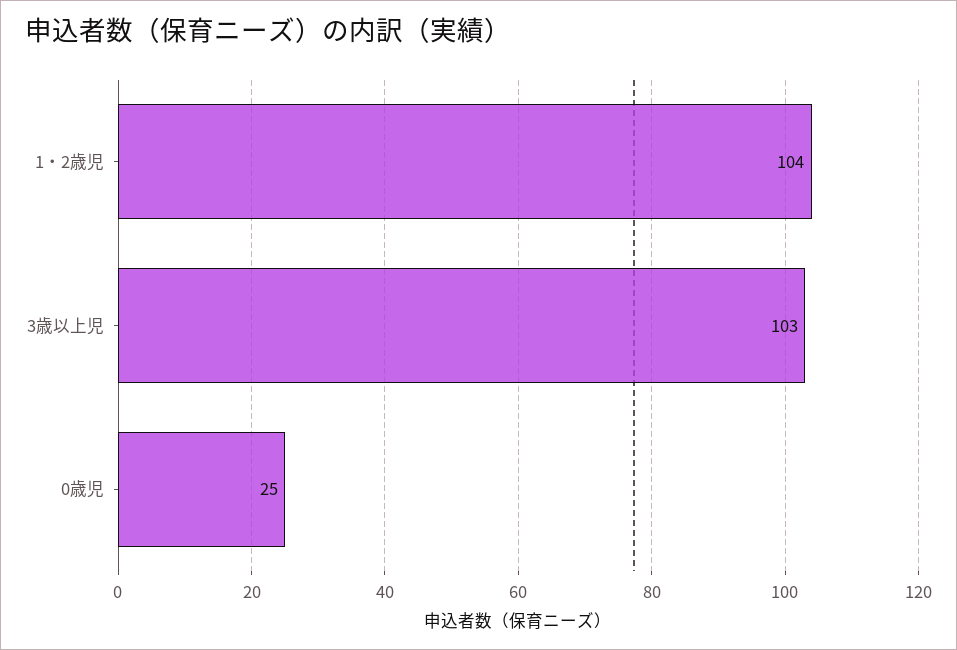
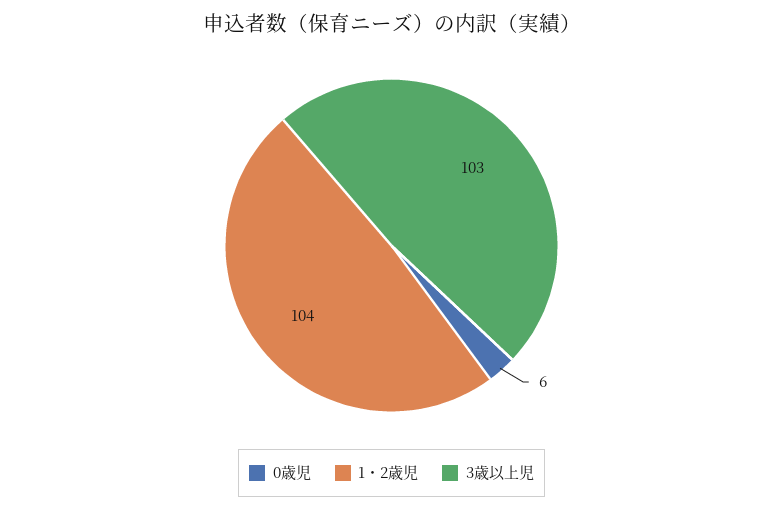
0歳児: 25 -> 6

